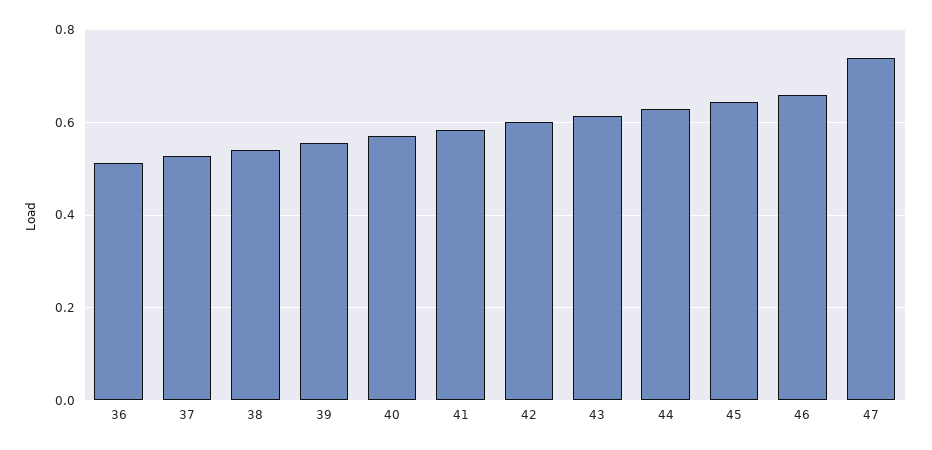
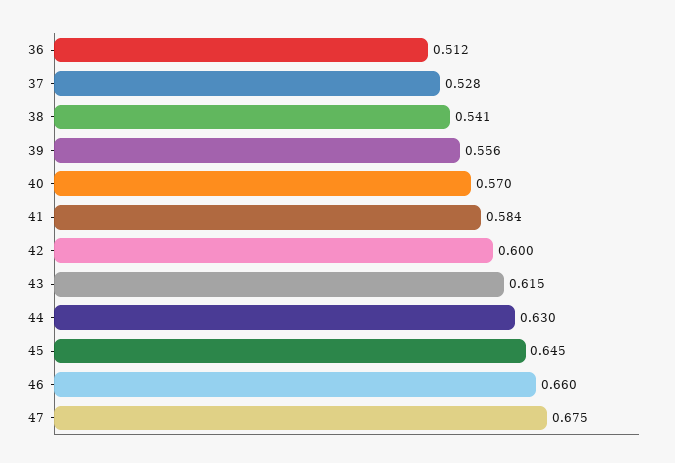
47: 0.74 -> 0.675

